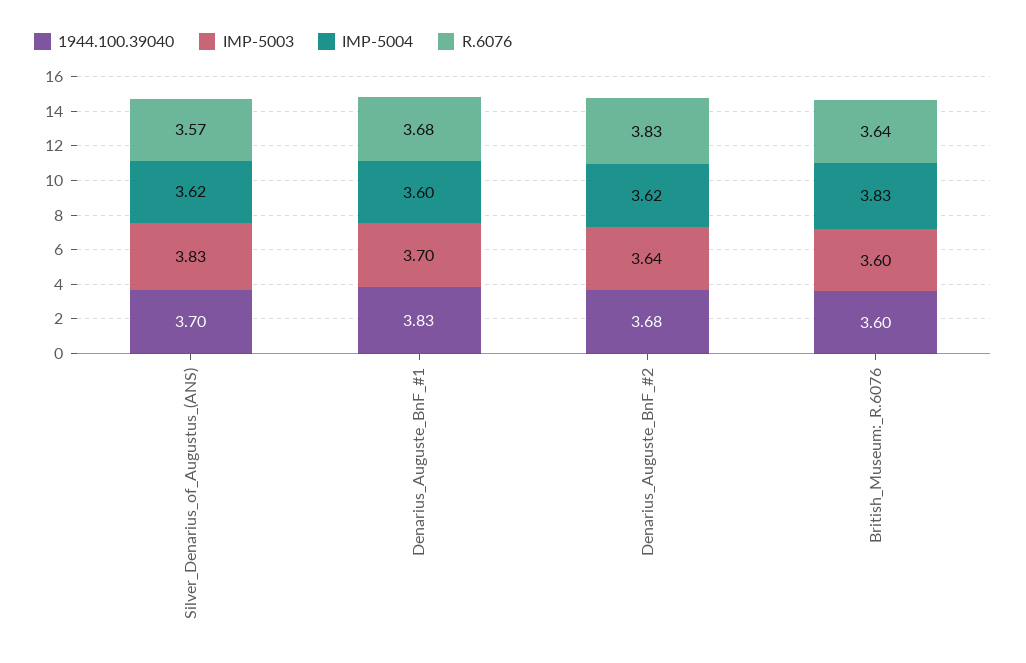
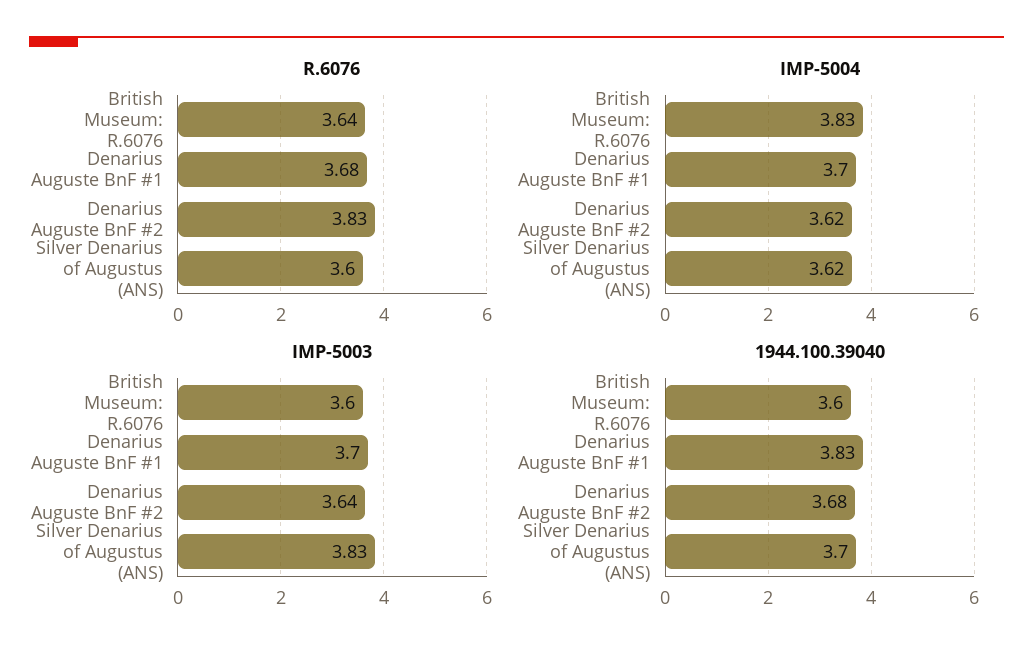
R.6076, Silver_Denarius_of_Augustus_(ANS): 3.57 -> 3.6
IMP-5004, Denarius_Auguste_BnF_#1: 3.6 -> 3.7

